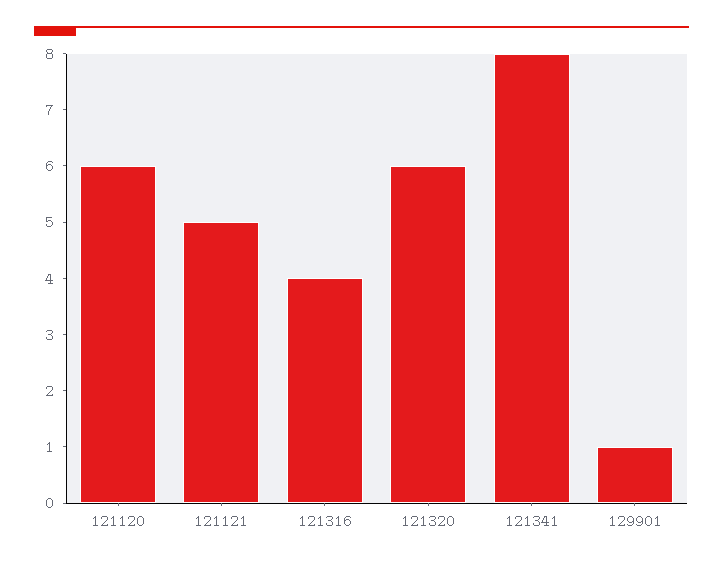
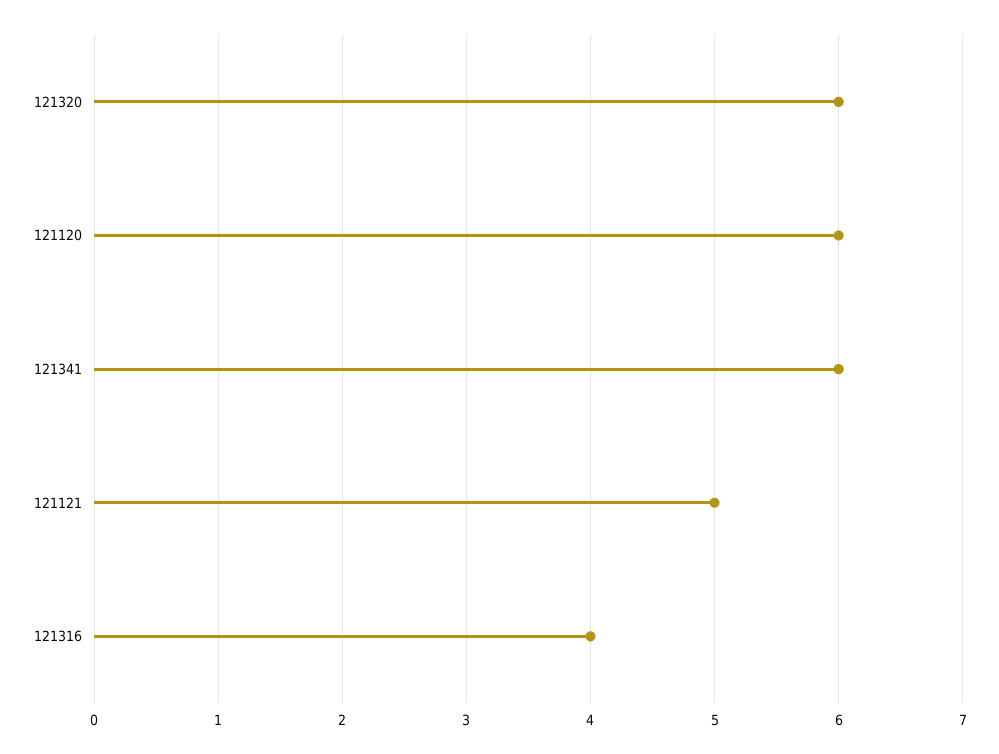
121341: 8 -> 6
129901: 1 -> none

